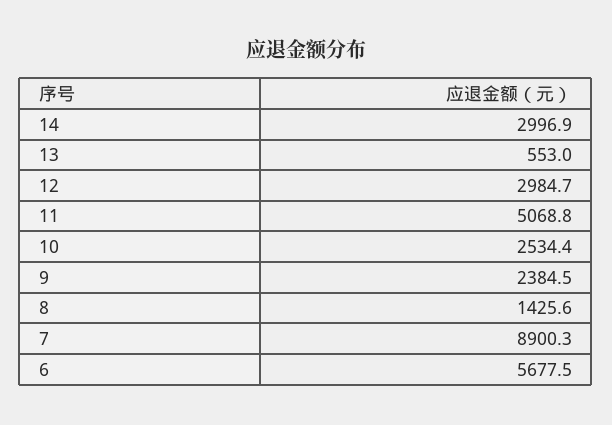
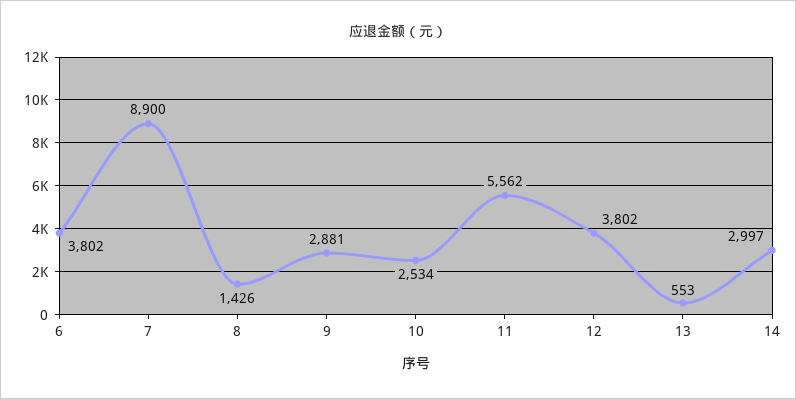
12: 2984.7 -> 3802
11: 5068.8 -> 5562
9: 2384.5 -> 2881
6: 5677.5 -> 3802

